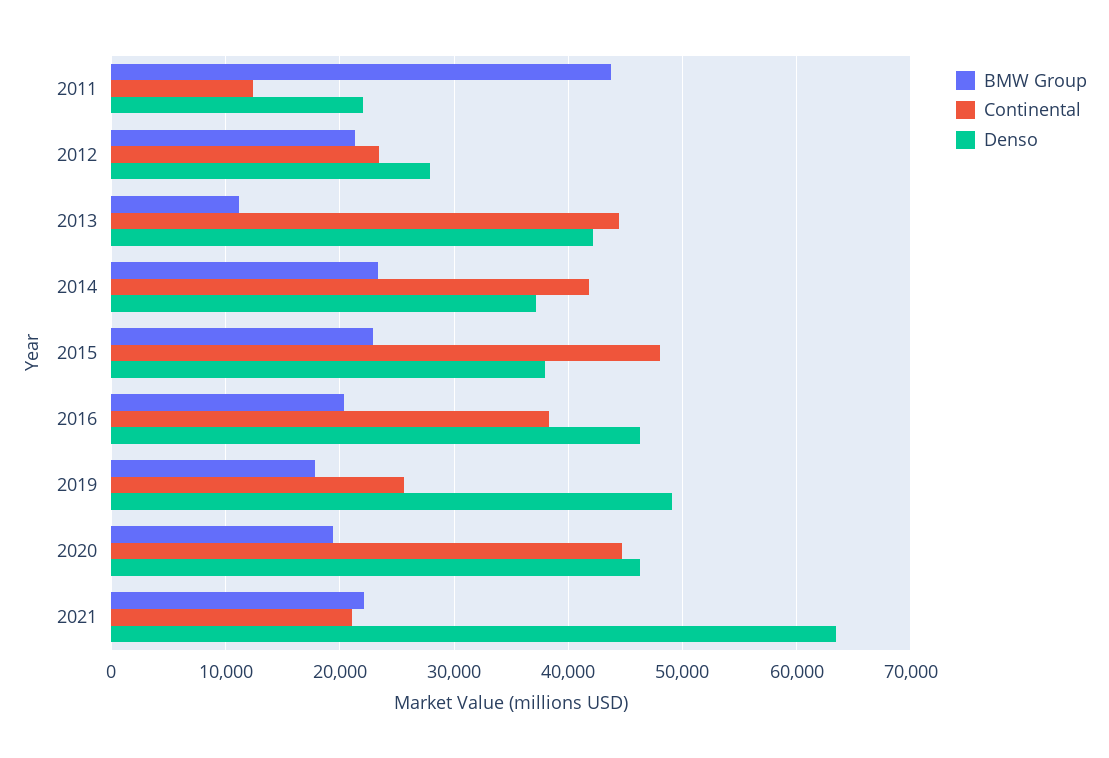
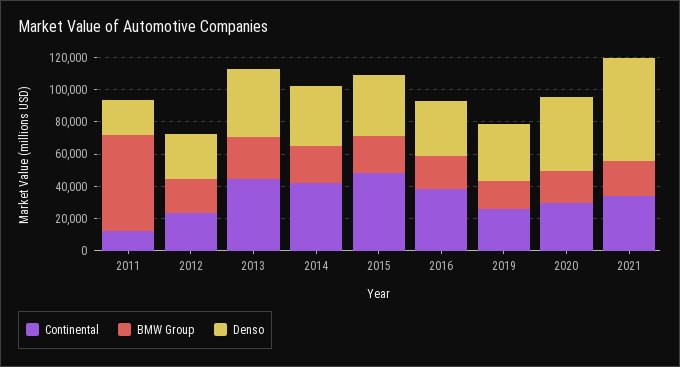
BMW Group, 2011: 44000 -> 60000
BMW Group, 2013: 11000 -> 25000
Denso, 2016: 46000 -> 35000
Denso, 2019: 49000 -> 35000
Continental, 2020: 45000 -> 30000
Continental, 2021: 21000 -> 35000

